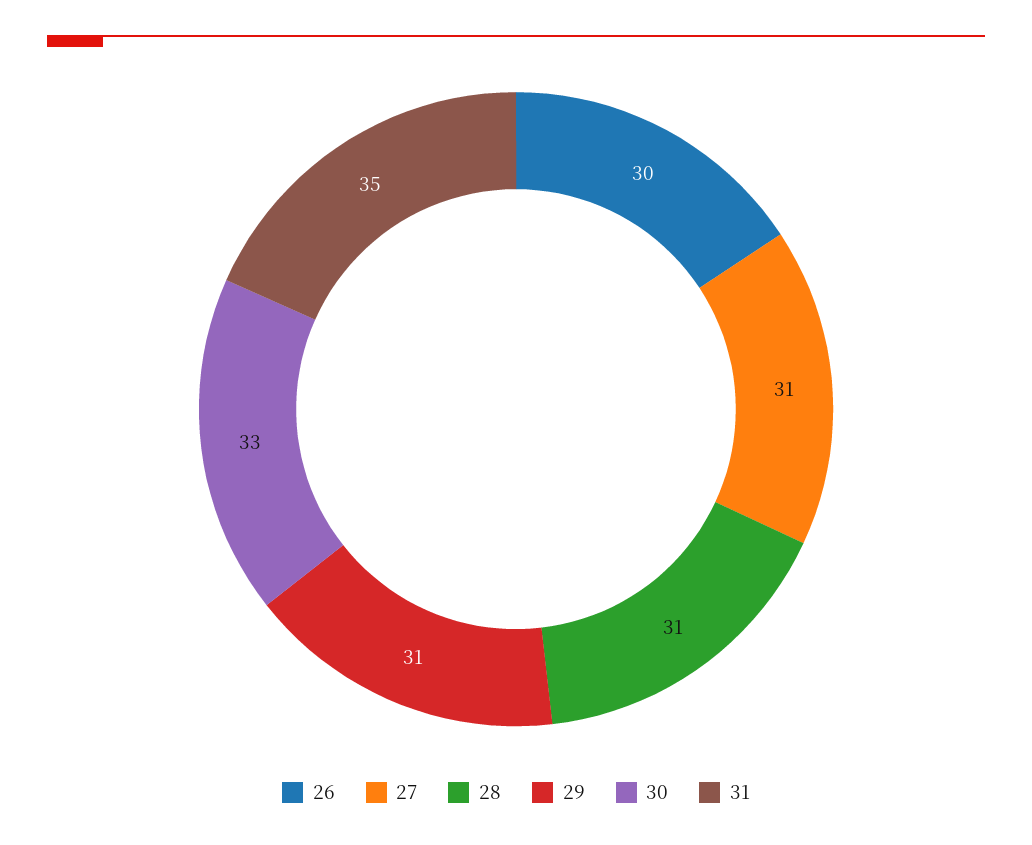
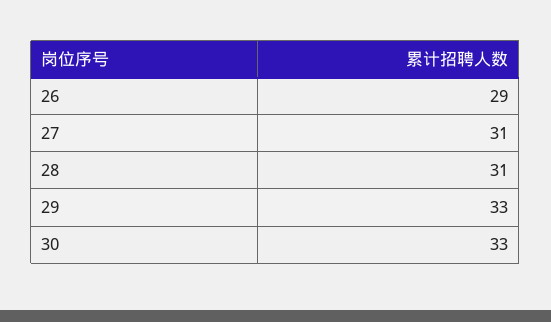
26: 30 -> 29
29: 31 -> 33
31: 35 -> none

